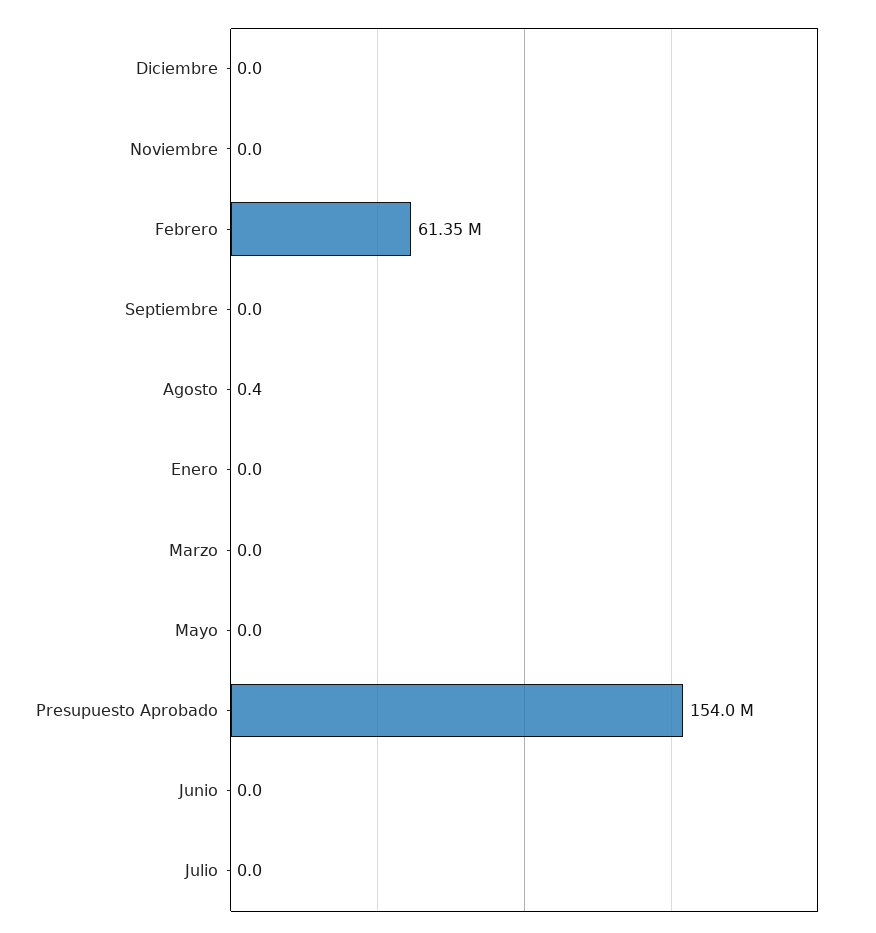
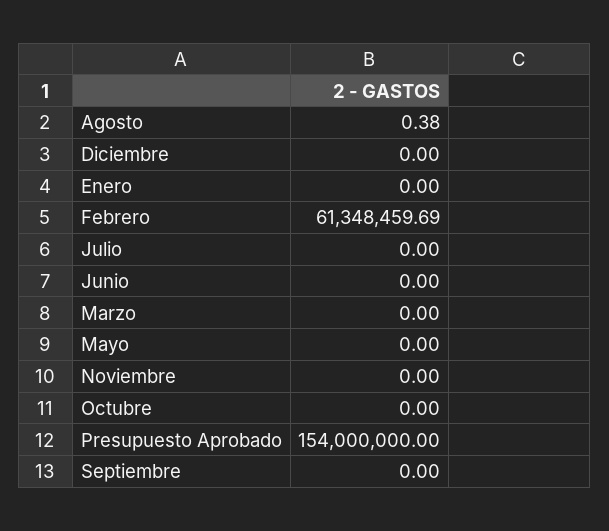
Octubre: none -> 0

